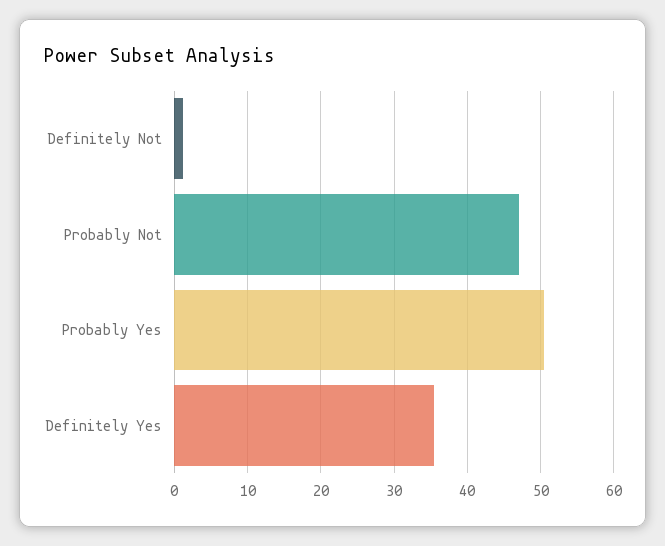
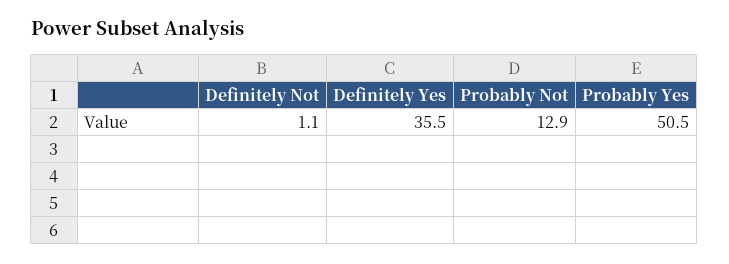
Probably Not: 47 -> 12.9

